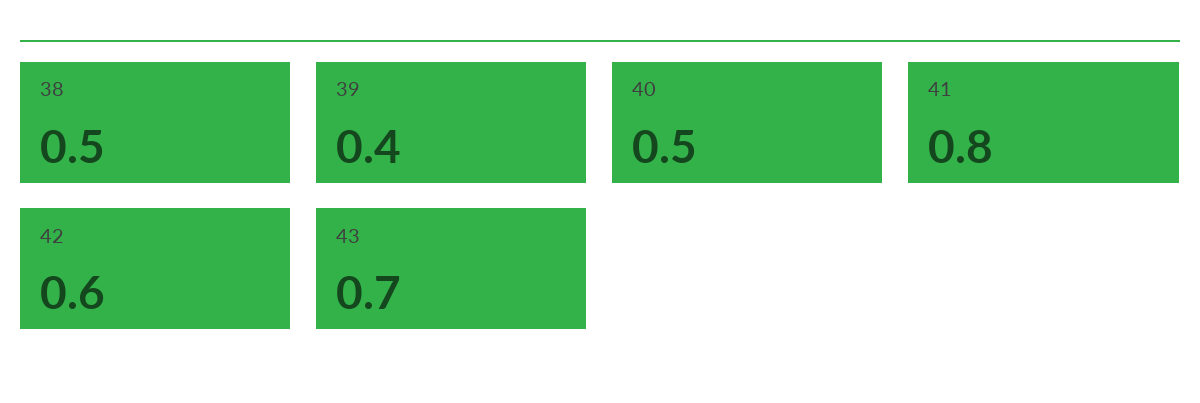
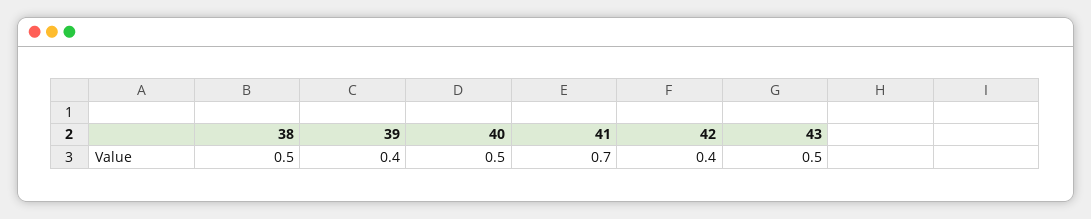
41: 0.8 -> 0.7
42: 0.6 -> 0.4
43: 0.7 -> 0.5

